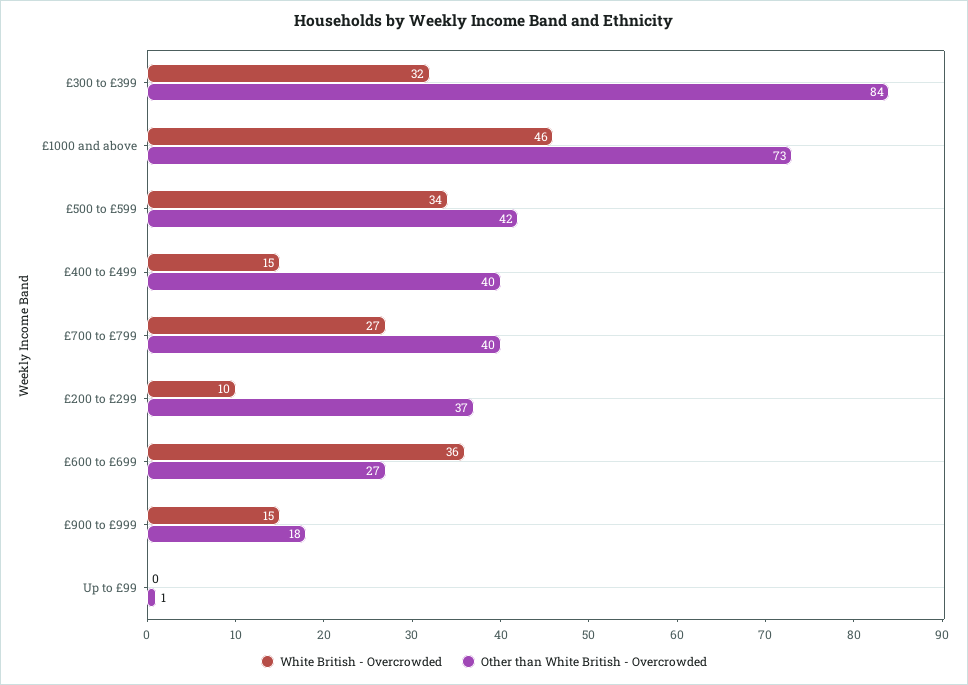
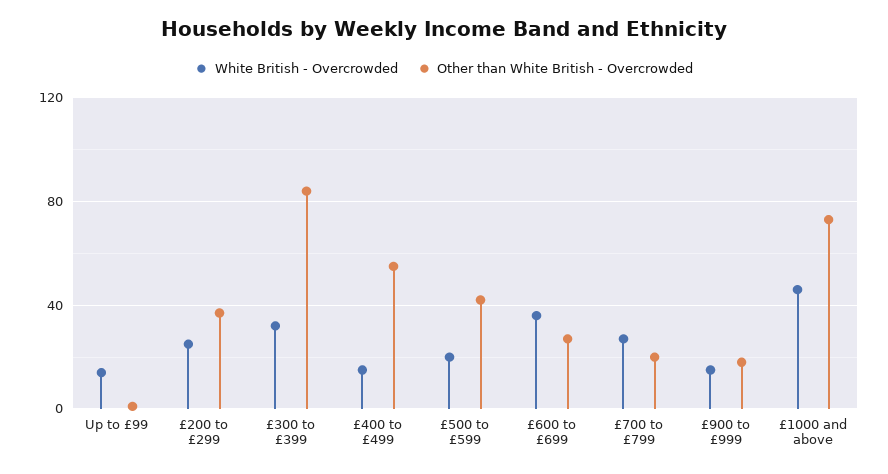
White British - Overcrowded, £500 to £599: 34 -> 20
Other than White British - Overcrowded, £400 to £499: 40 -> 55
Other than White British - Overcrowded, £700 to £799: 40 -> 20
White British - Overcrowded, £200 to £299: 10 -> 25
White British - Overcrowded, Up to £99: 0 -> 15

